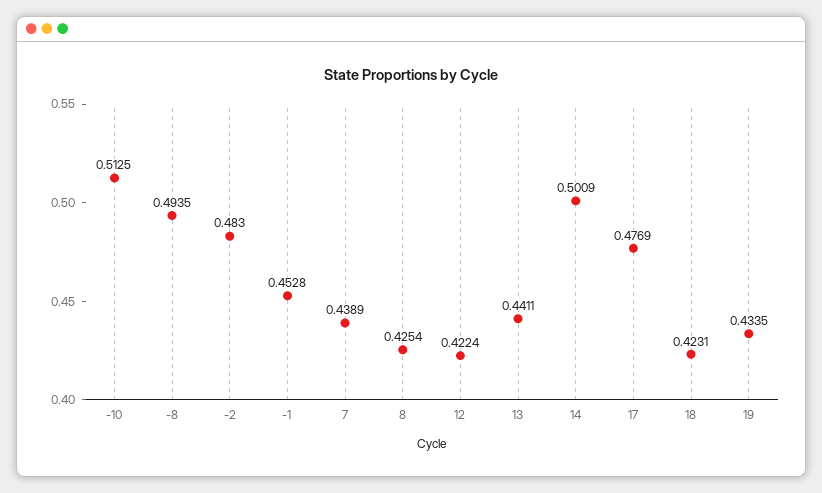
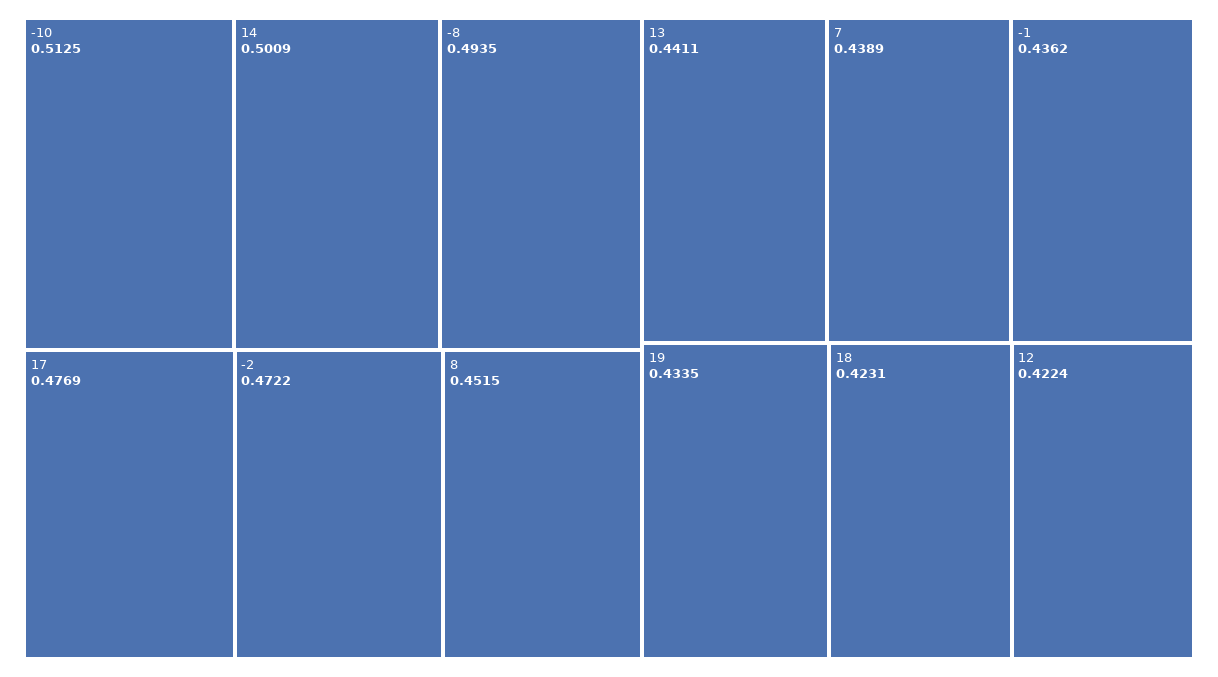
-2: 0.483 -> 0.4722
-1: 0.4528 -> 0.4362
8: 0.4254 -> 0.4515

